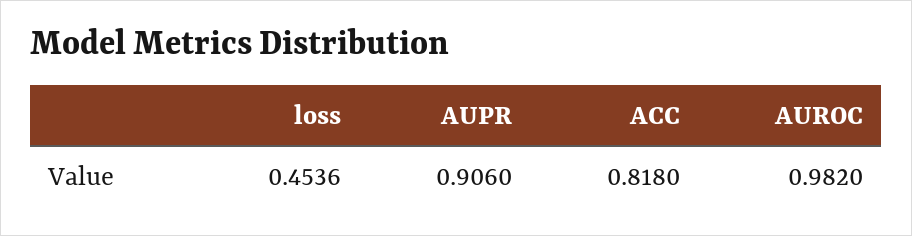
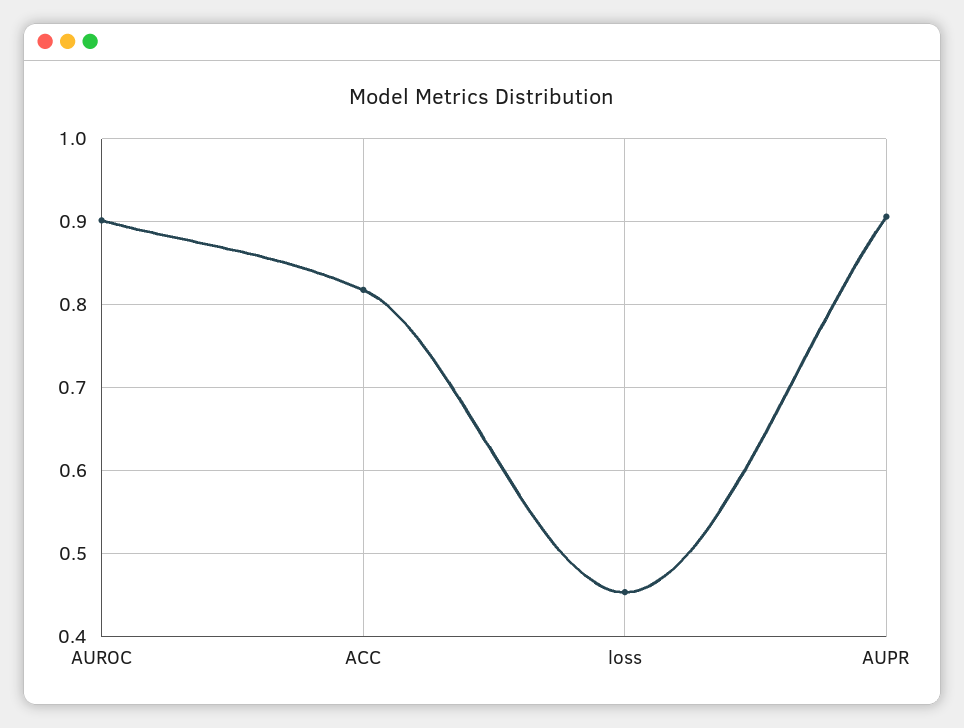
AUROC: 0.982 -> 0.9

